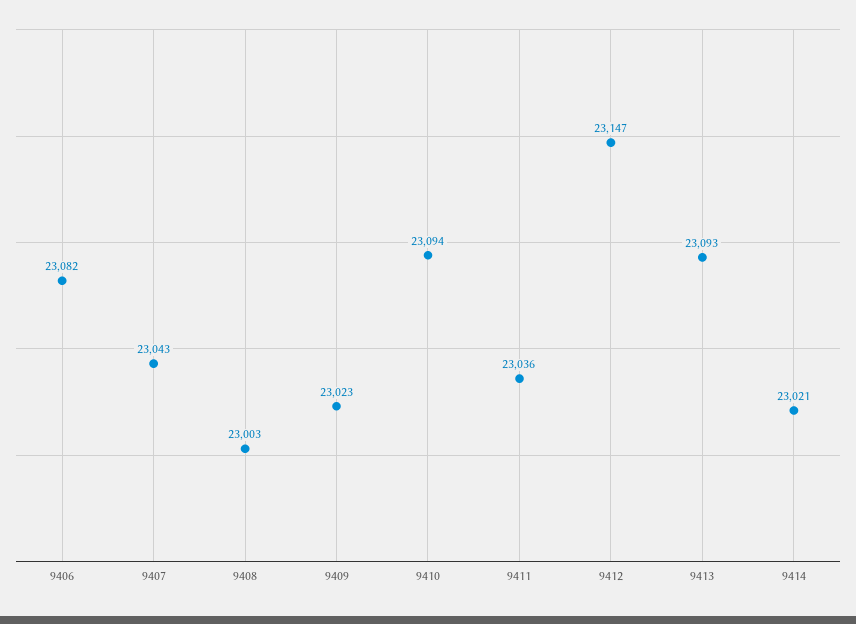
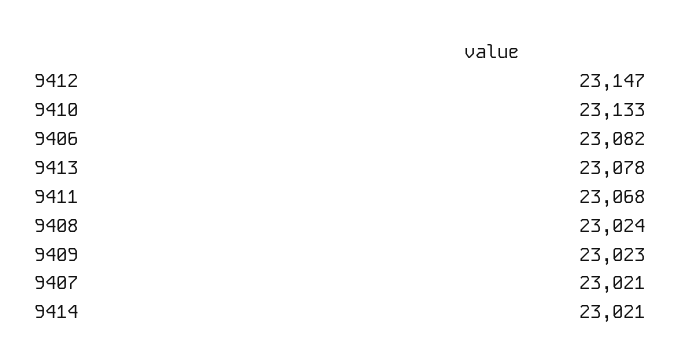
9407: 23043 -> 23021
9408: 23003 -> 23024
9410: 23094 -> 23133
9411: 23036 -> 23068
9413: 23093 -> 23078

